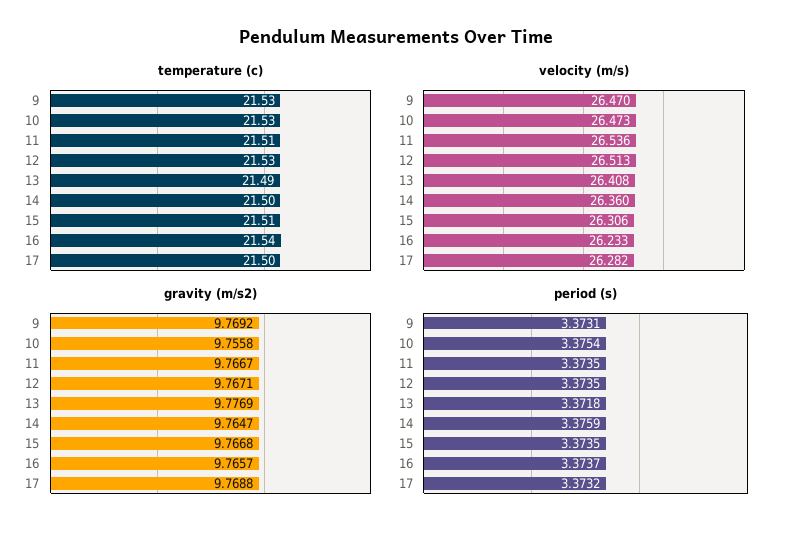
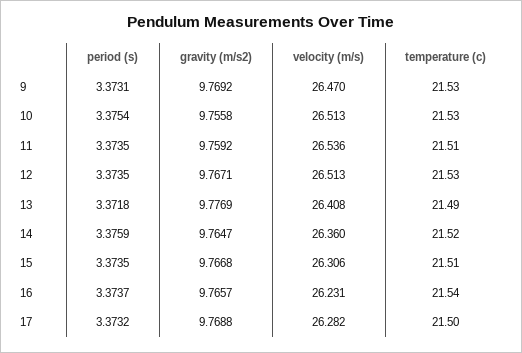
temperature (c), 14: 21.5 -> 21.52
velocity (m/s), 10: 26.473 -> 26.513
velocity (m/s), 16: 26.233 -> 26.231
gravity (m/s2), 11: 9.7667 -> 9.7592

